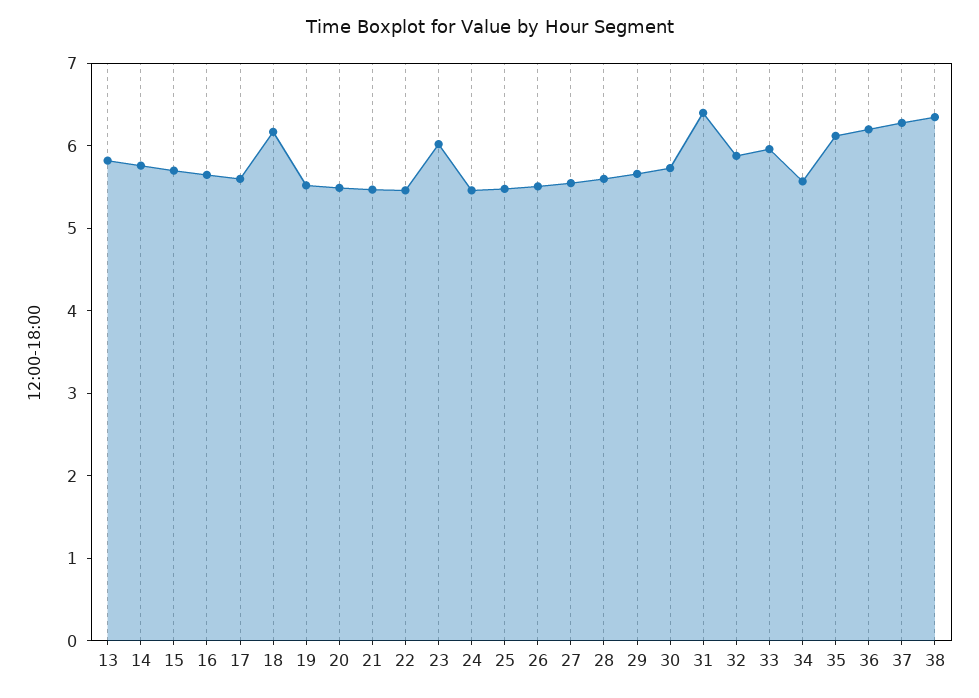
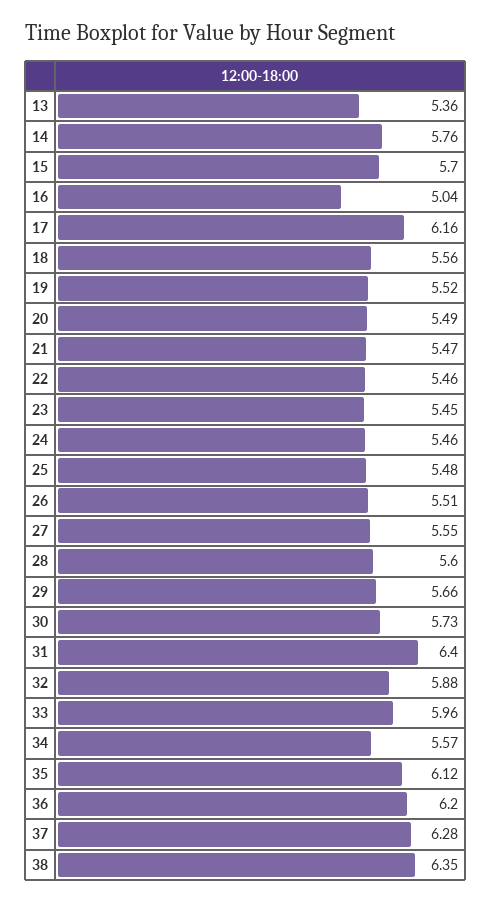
13: 5.8 -> 5.36
16: 5.6 -> 5.04
17: 5.6 -> 6.16
18: 6.2 -> 5.56
23: 6 -> 5.45

